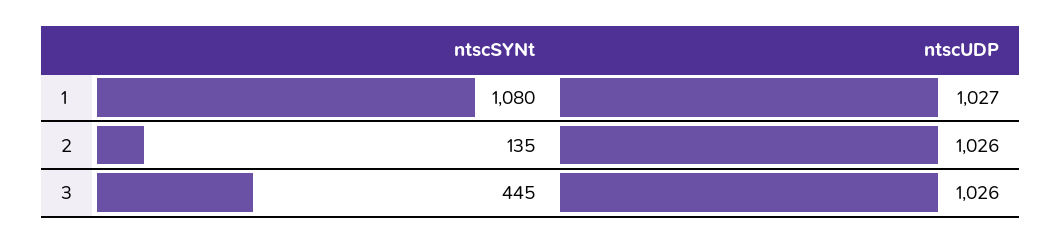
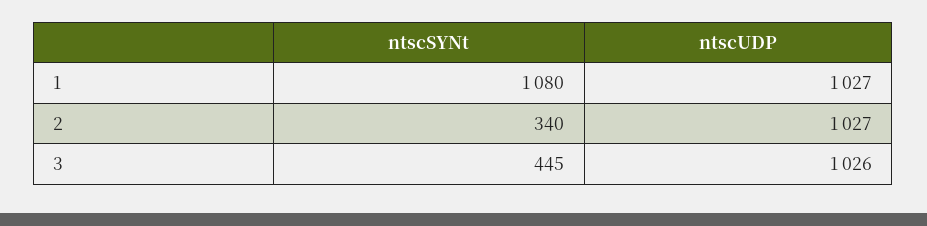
ntscSYNt, 2: 135 -> 340
ntscUDP, 2: 1026 -> 1027

